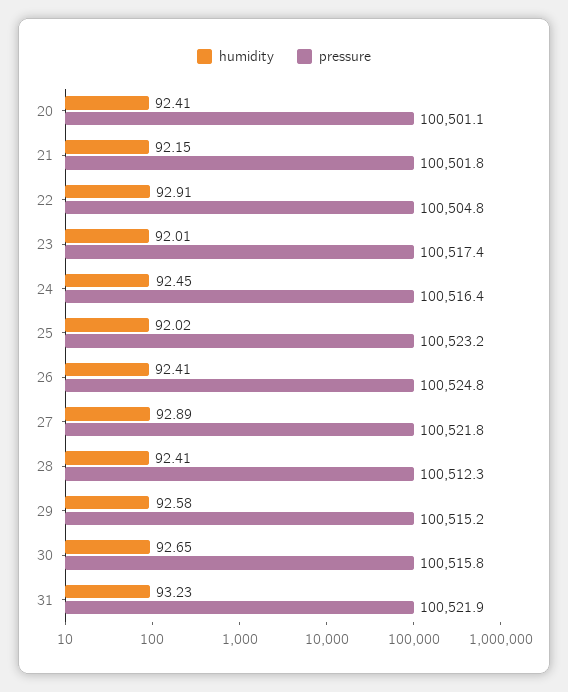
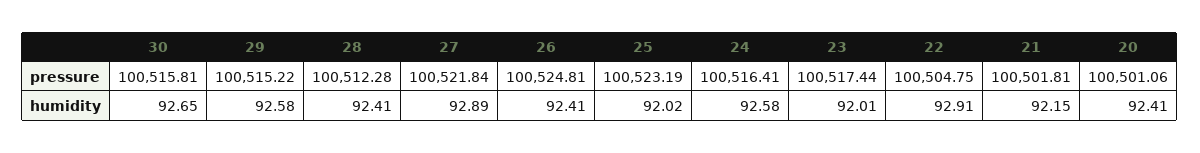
humidity, 24: 92.45 -> 92.58
humidity, 31: 93.23 -> none
pressure, 31: 100521.9 -> none

